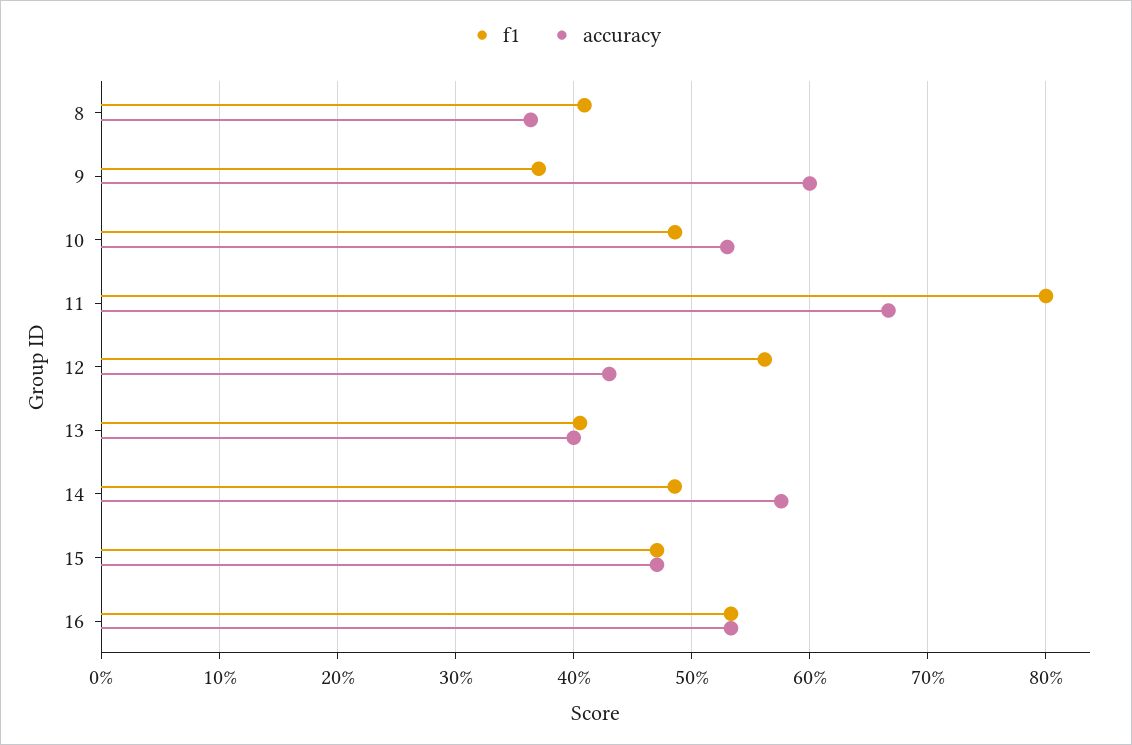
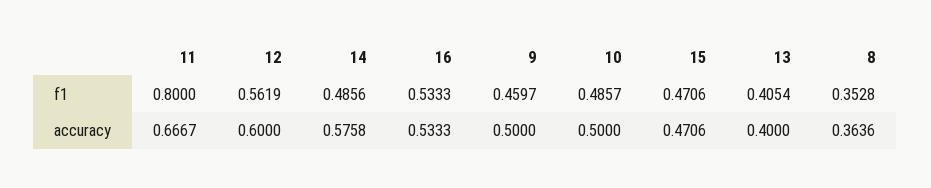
f1, 8: 0.41 -> 0.3528
f1, 9: 0.37 -> 0.4597
accuracy, 9: 0.6 -> 0.5
accuracy, 10: 0.53 -> 0.5
accuracy, 12: 0.43 -> 0.6

